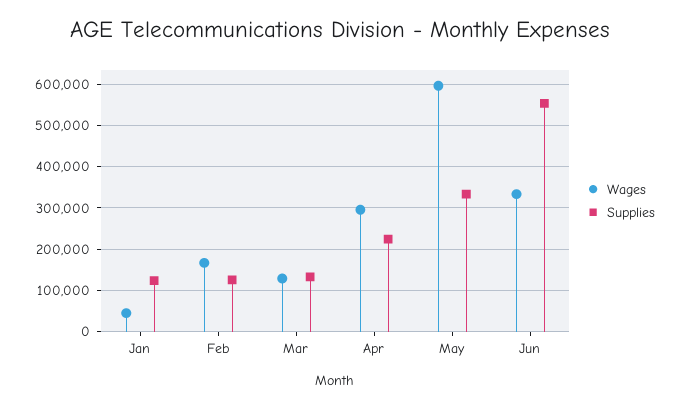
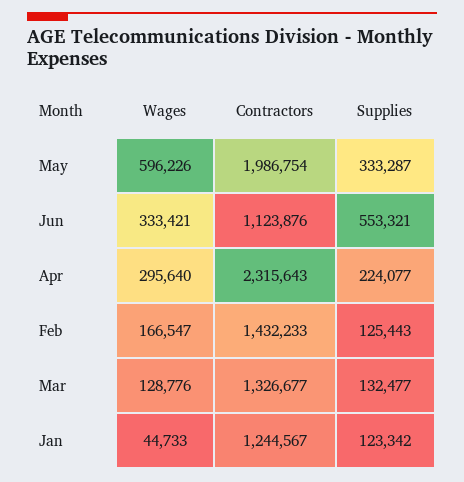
Contractors, May: none -> 1986754
Contractors, Jun: none -> 1123876
Contractors, Apr: none -> 2315643
Contractors, Feb: none -> 1432233
Contractors, Mar: none -> 1326677
Contractors, Jan: none -> 1244567

